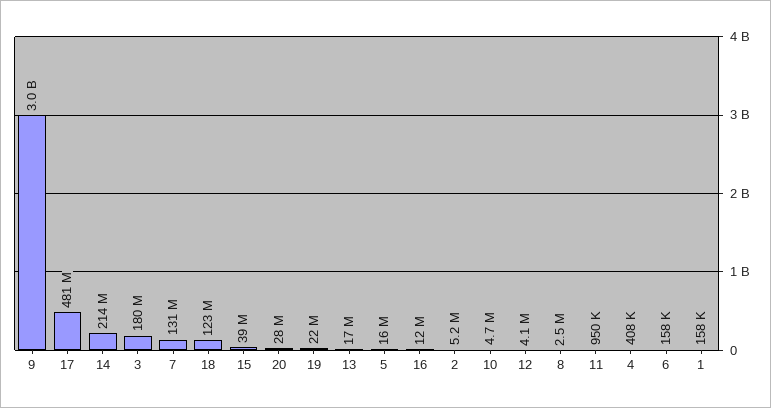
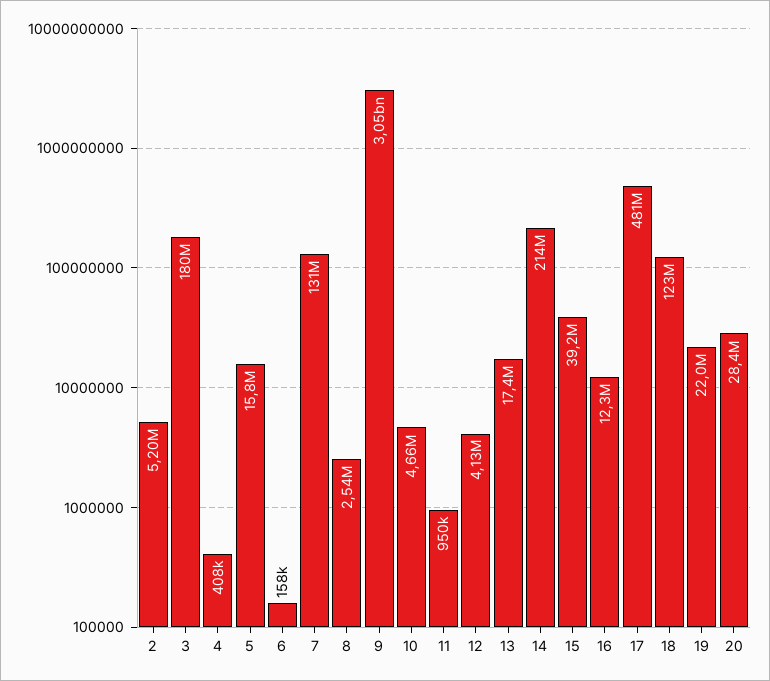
1: 158000 -> none

